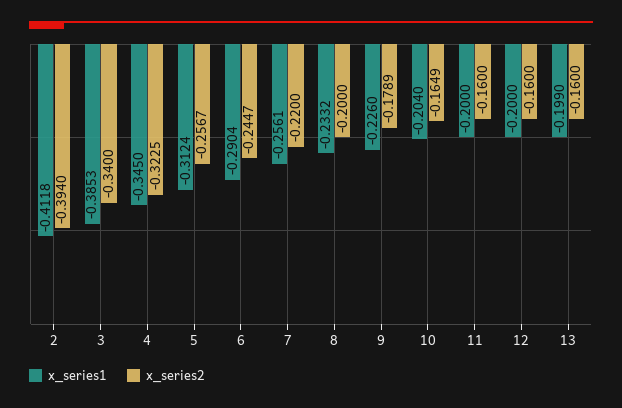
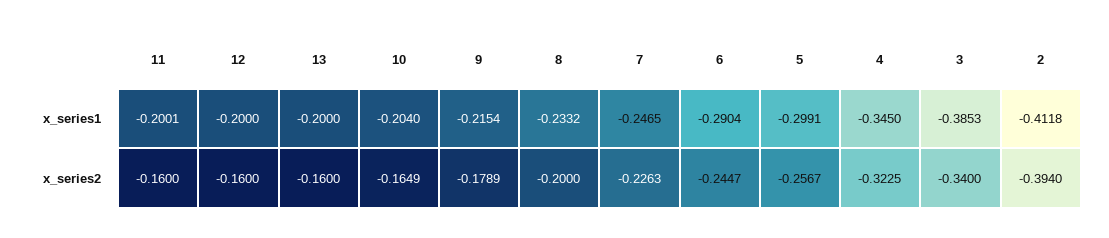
x_series1, 5: -0.3124 -> -0.2991
x_series1, 7: -0.2561 -> -0.2465
x_series2, 7: -0.22 -> -0.2263
x_series1, 9: -0.226 -> -0.2154
x_series1, 11: -0.2 -> -0.2001
x_series1, 13: -0.199 -> -0.2

